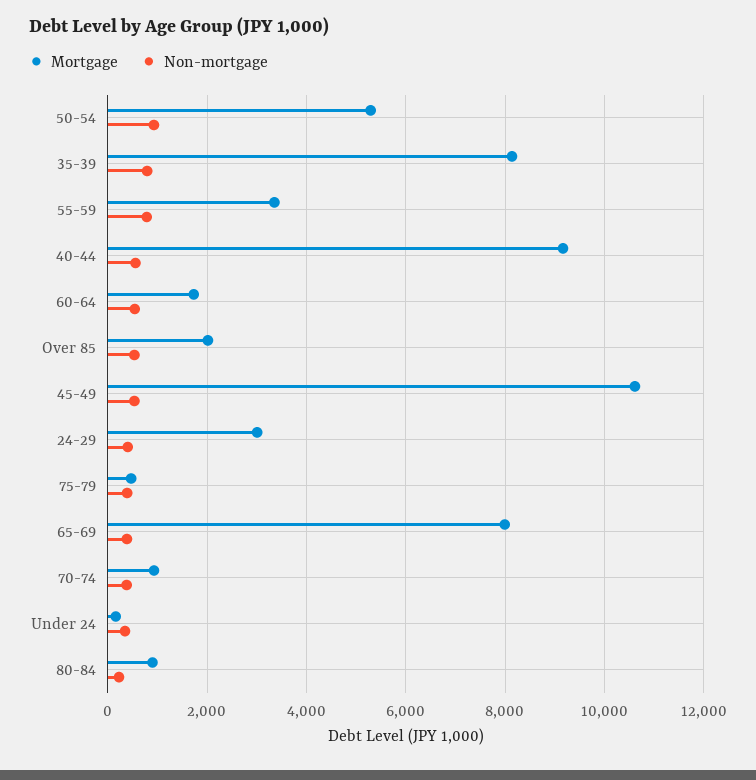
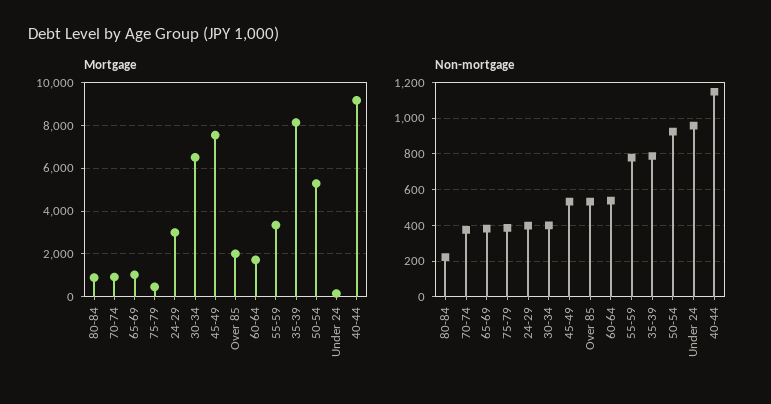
Non-mortgage, 40-44: 600 -> 1150
Mortgage, 45-49: 10600 -> 7500
Mortgage, 65-69: 8000 -> 1000
Non-mortgage, Under 24: 400 -> 950
Mortgage, 30-34: none -> 6500
Non-mortgage, 30-34: none -> 400

